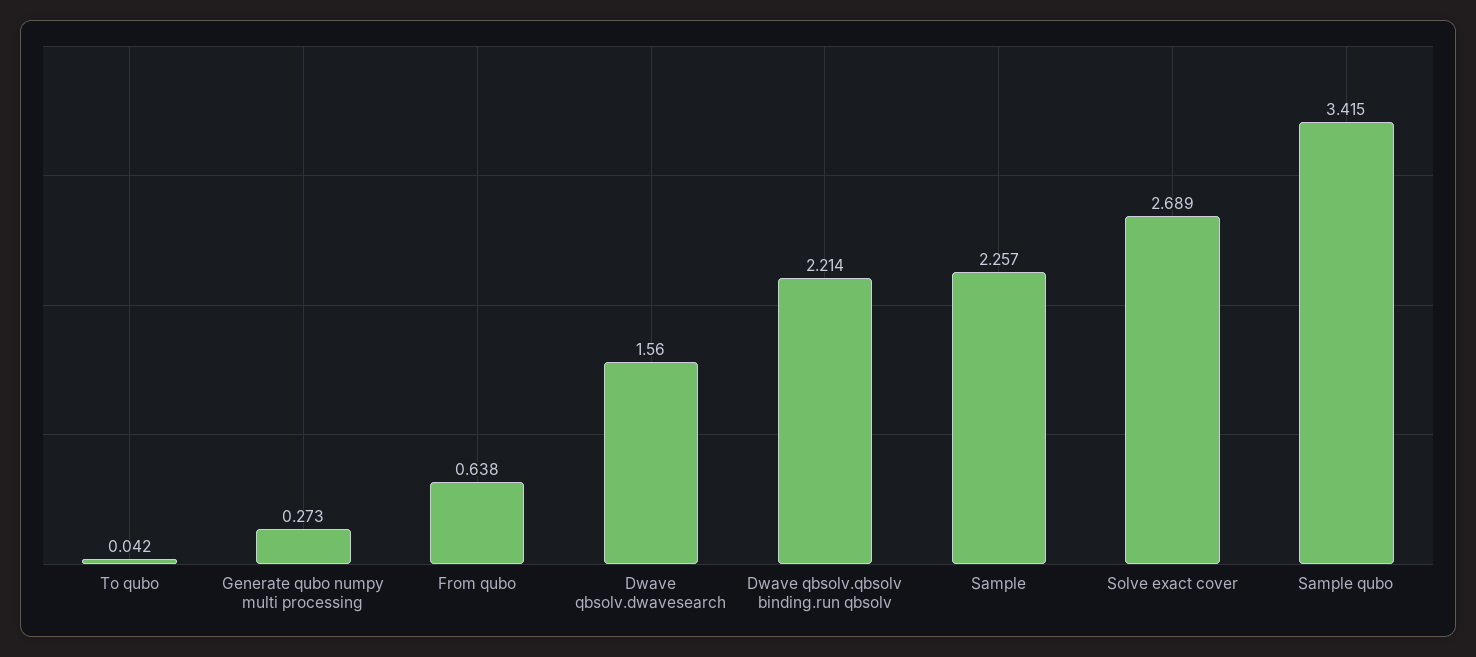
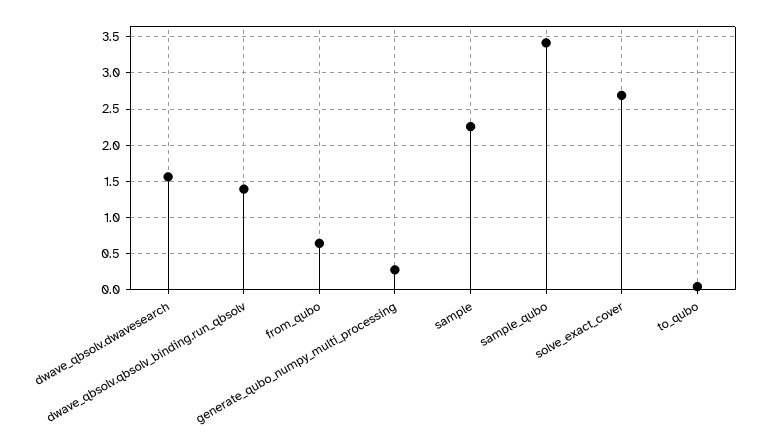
Dwave qbsolv.qbsolv binding.run qbsolv: 2.214 -> 1.4

